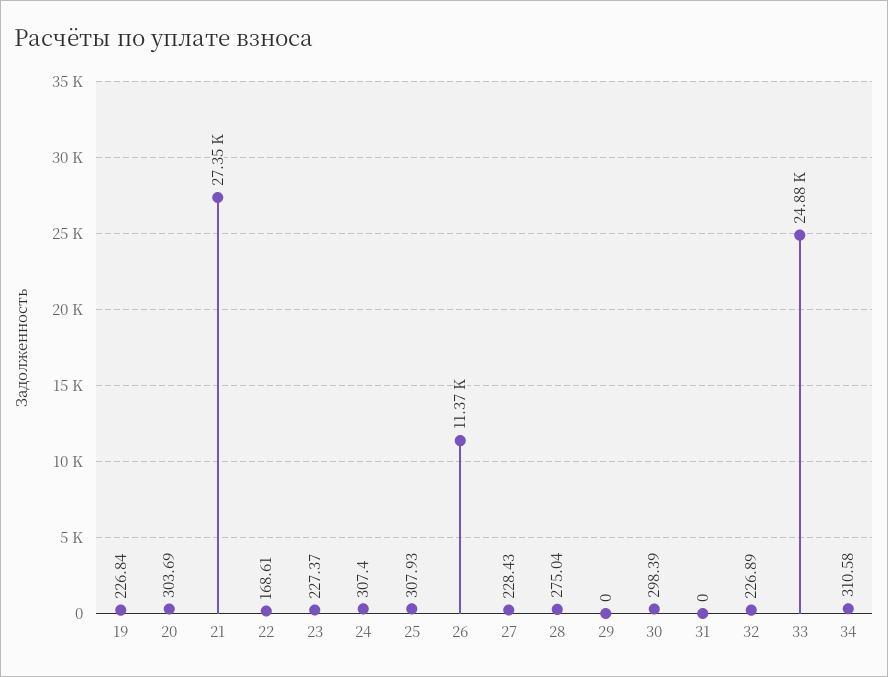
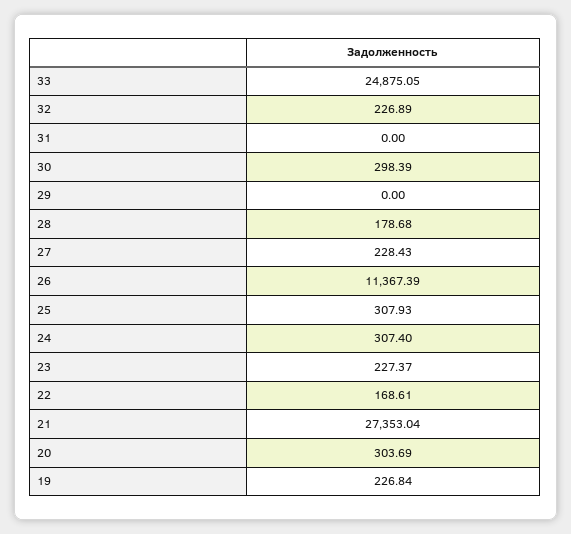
28: 275.04 -> 178.68
34: 310.58 -> none

